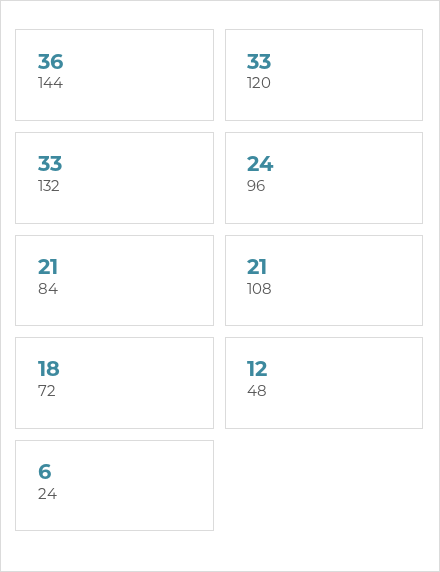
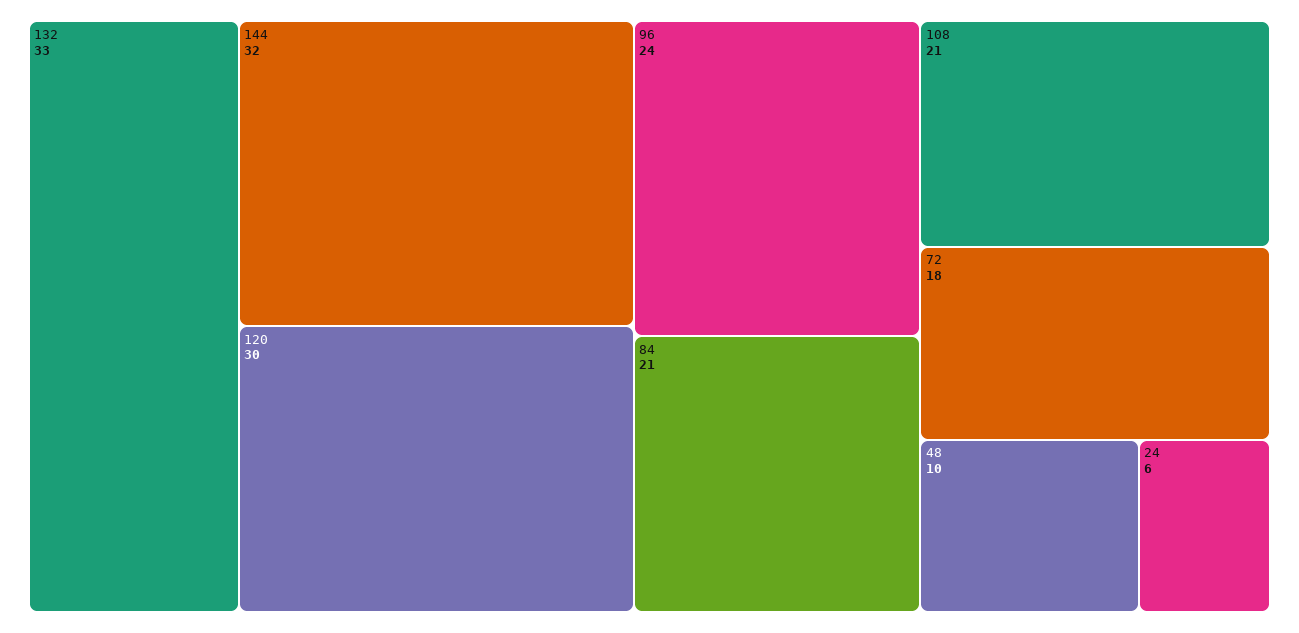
144: 36 -> 32
120: 33 -> 30
48: 12 -> 10

